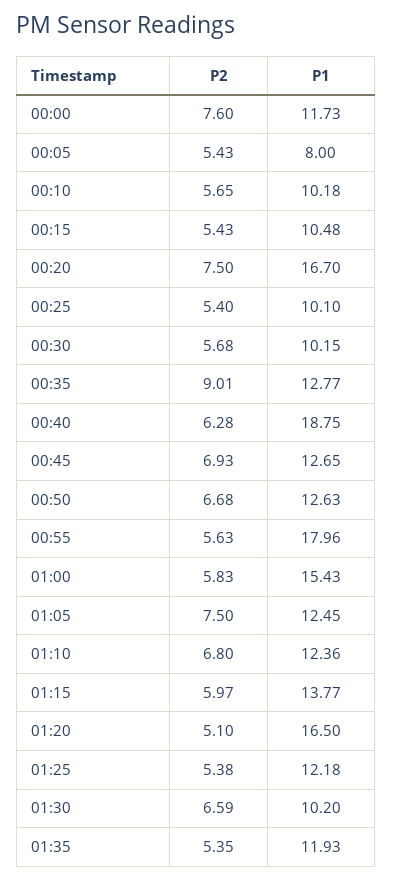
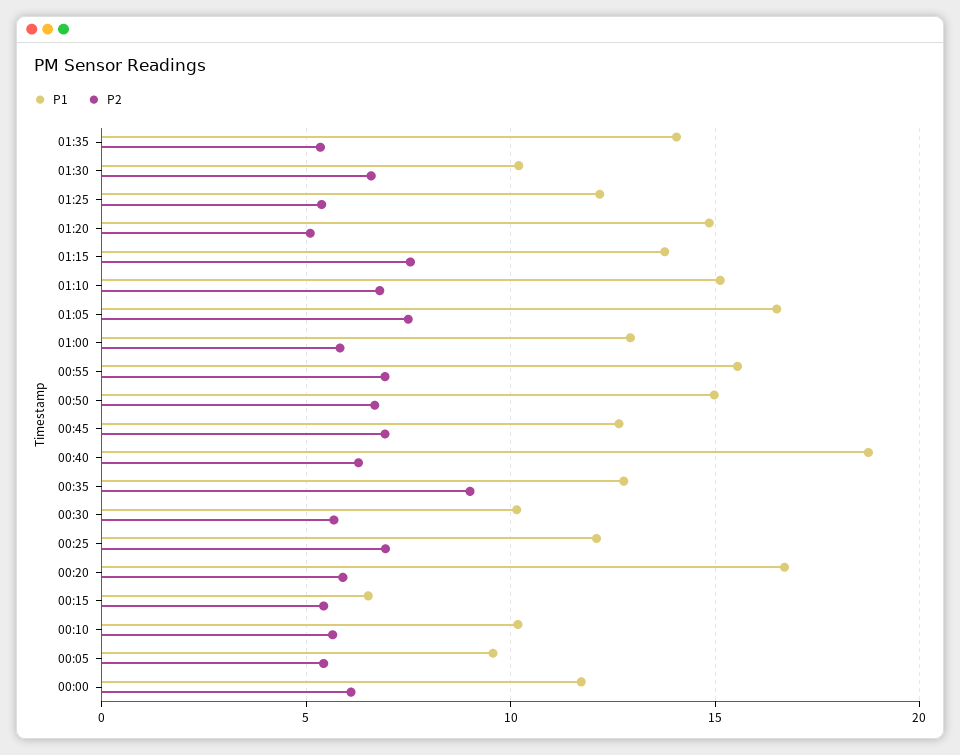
P2, 00:00: 7.6 -> 6
P1, 00:05: 8 -> 9.5
P1, 00:15: 10.48 -> 6.5
P2, 00:20: 7.5 -> 6
P2, 00:25: 5.4 -> 7
P1, 00:25: 10.1 -> 12
P1, 00:50: 12.63 -> 15
P2, 00:55: 5.63 -> 7
P1, 00:55: 17.96 -> 15.5
P1, 01:00: 15.43 -> 13
P1, 01:05: 12.45 -> 16.5
P1, 01:10: 12.36 -> 15
P2, 01:15: 5.97 -> 7.5
P1, 01:20: 16.5 -> 15
P1, 01:35: 11.93 -> 14

